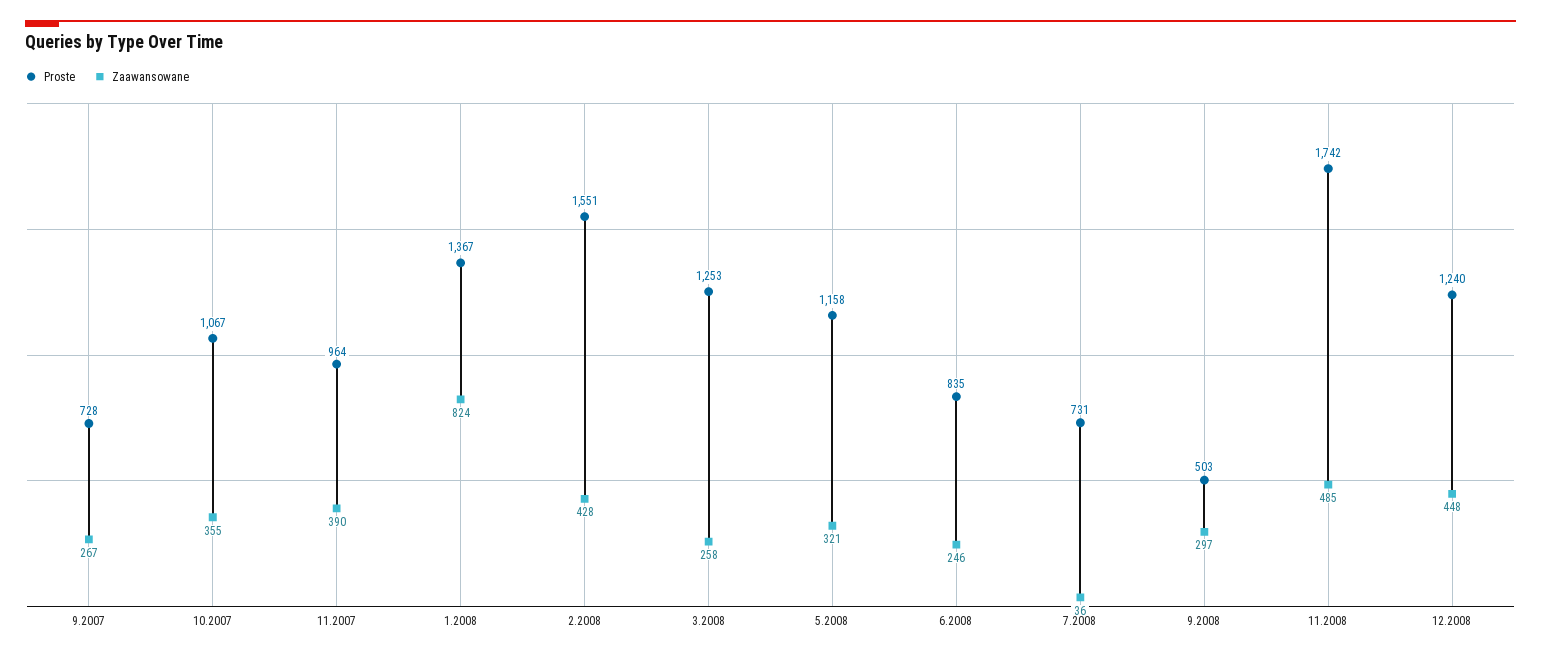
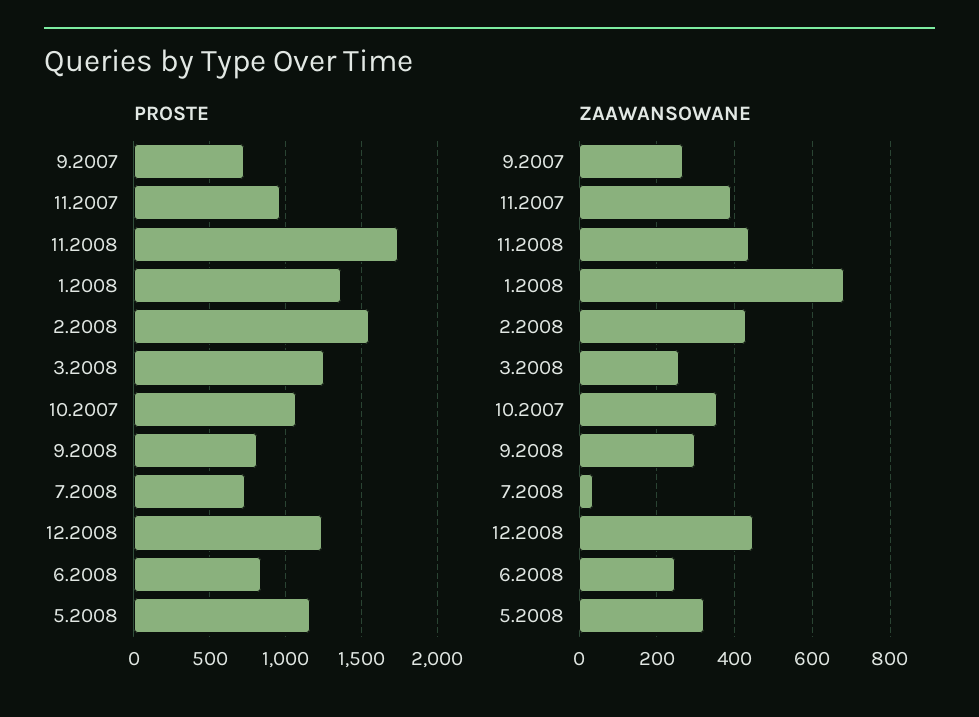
Zaawansowane, 1.2008: 824 -> 680
Proste, 9.2008: 503 -> 800
Zaawansowane, 11.2008: 485 -> 440

